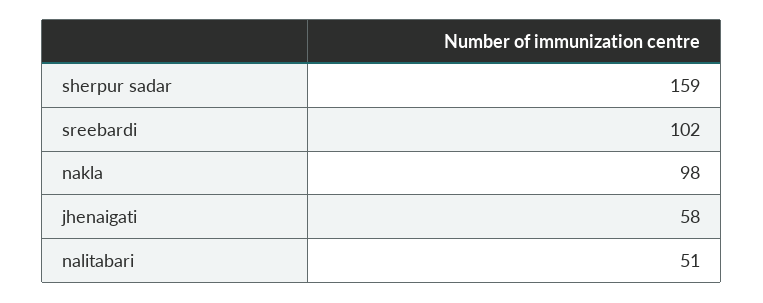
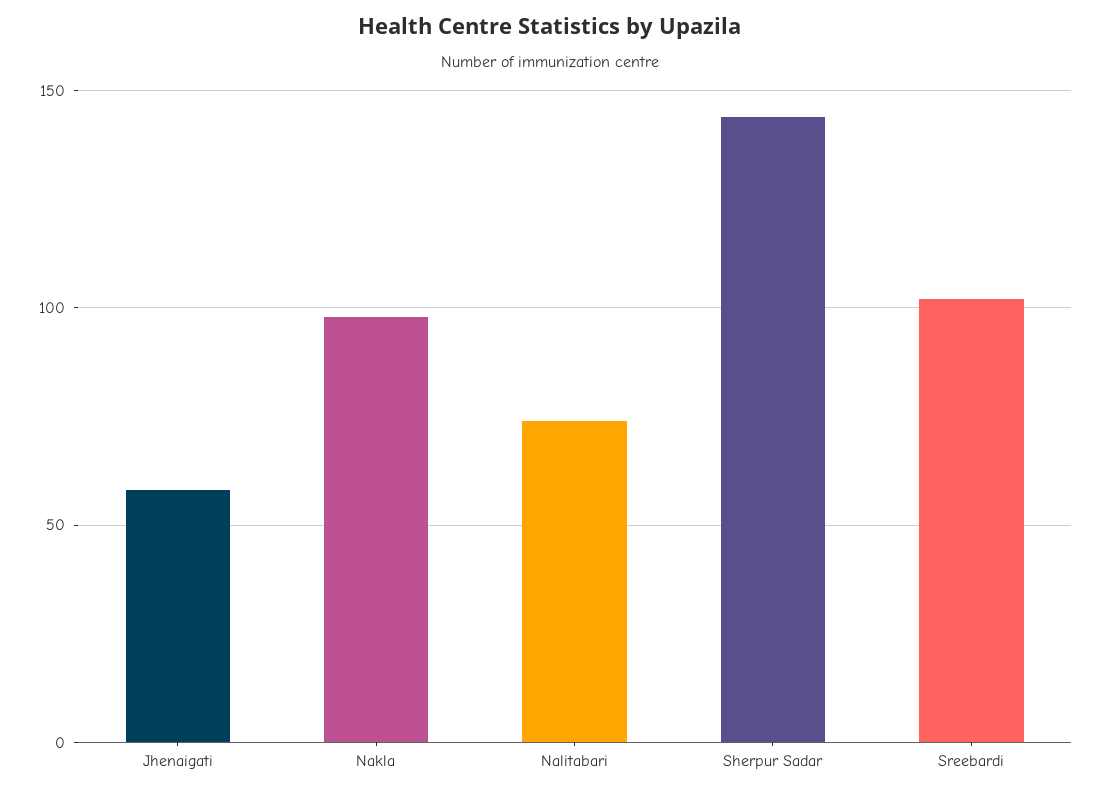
sherpur sadar: 159 -> 145
nalitabari: 51 -> 75

